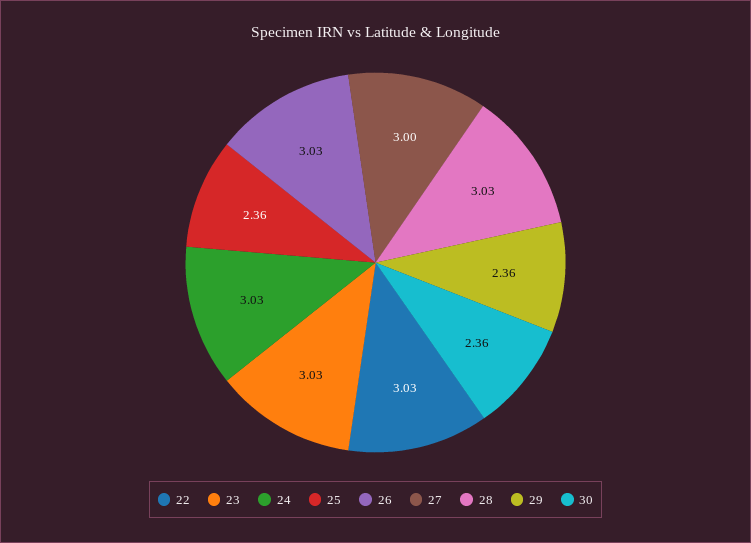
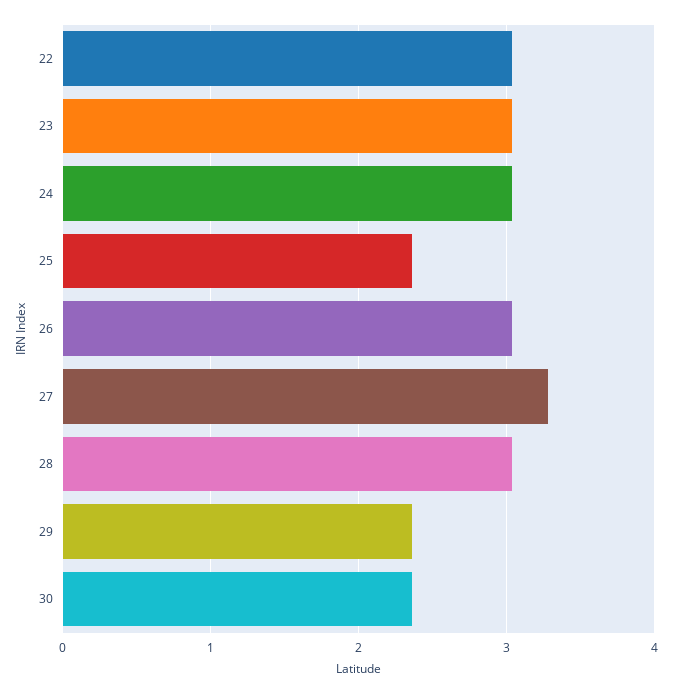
27: 3 -> 3.3

